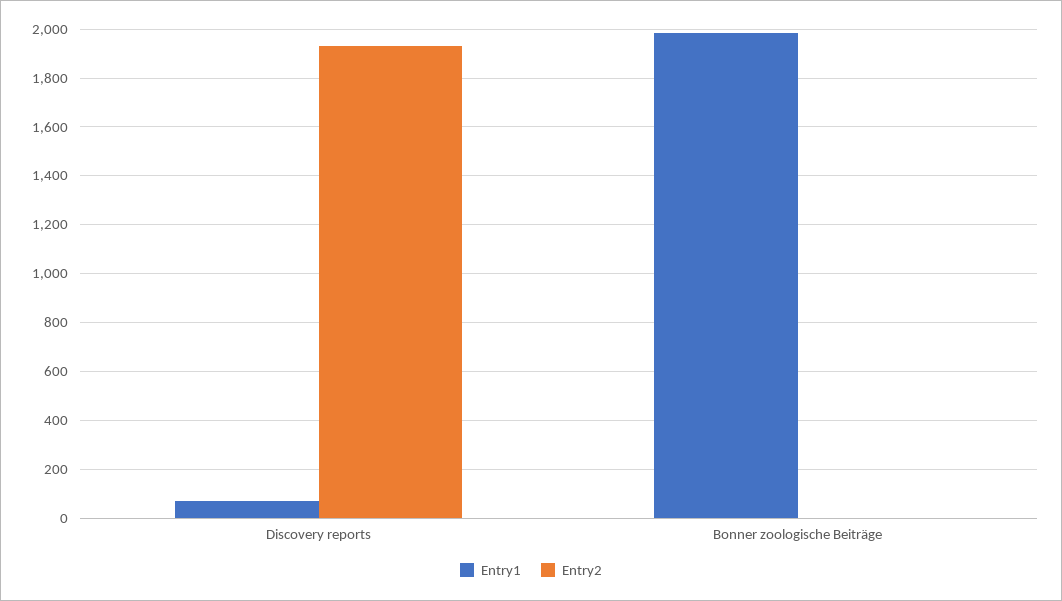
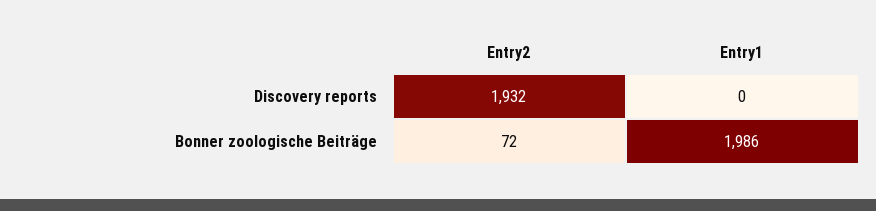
Entry1, Discovery reports: 75 -> 0
Entry2, Bonner zoologische Beiträge: 0 -> 72

